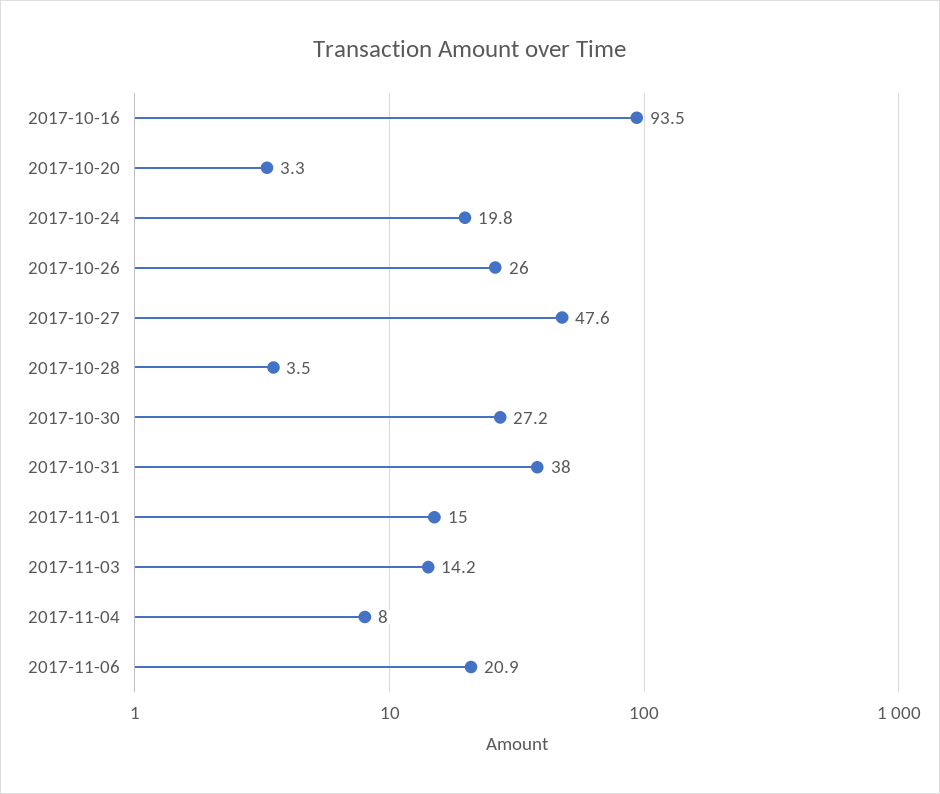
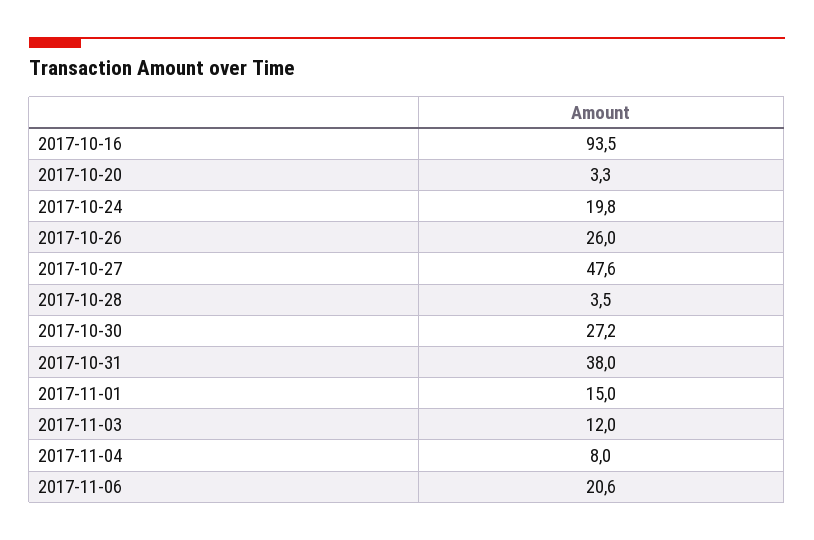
2017-11-03: 14.2 -> 12
2017-11-06: 20.9 -> 20.6

